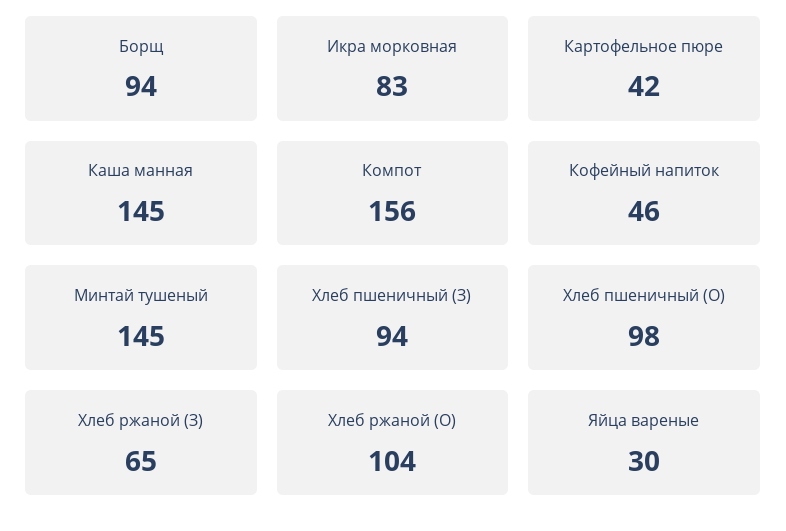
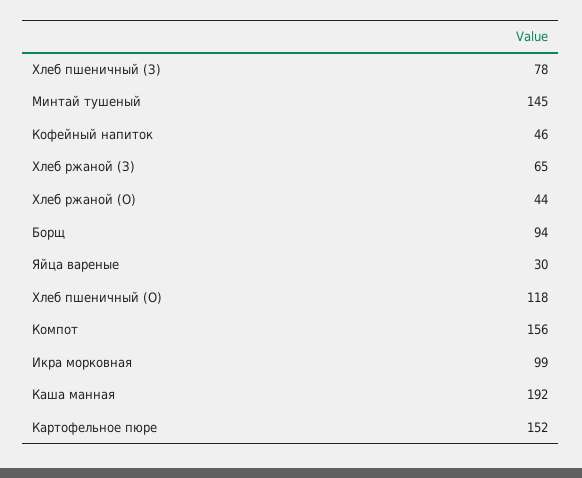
Икра морковная: 83 -> 99
Картофельное пюре: 42 -> 152
Каша манная: 145 -> 192
Хлеб пшеничный (З): 94 -> 78
Хлеб пшеничный (О): 98 -> 118
Хлеб ржаной (О): 104 -> 44

